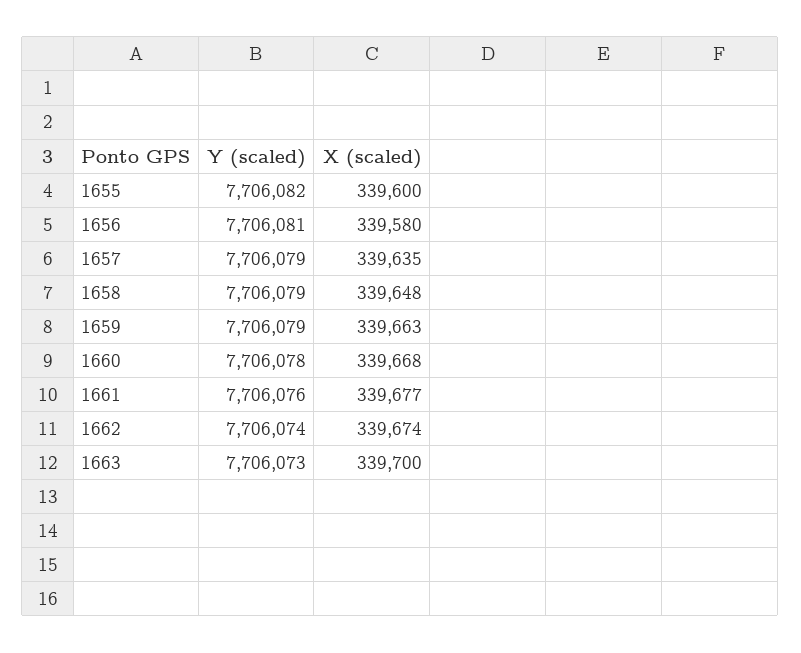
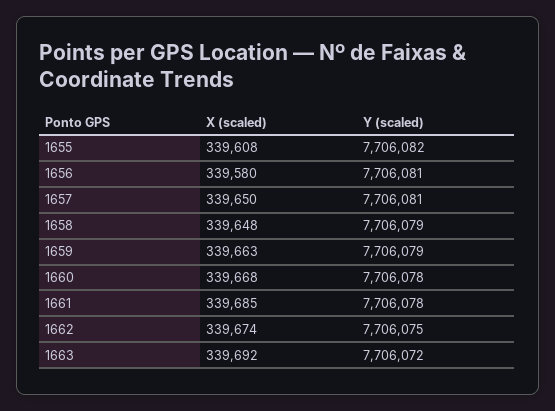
X (scaled), 1655: 339600 -> 339608
Y (scaled), 1657: 7706079 -> 7706081
X (scaled), 1657: 339635 -> 339650
Y (scaled), 1661: 7706076 -> 7706078
X (scaled), 1661: 339677 -> 339685
Y (scaled), 1662: 7706074 -> 7706075
Y (scaled), 1663: 7706073 -> 7706072
X (scaled), 1663: 339700 -> 339692

